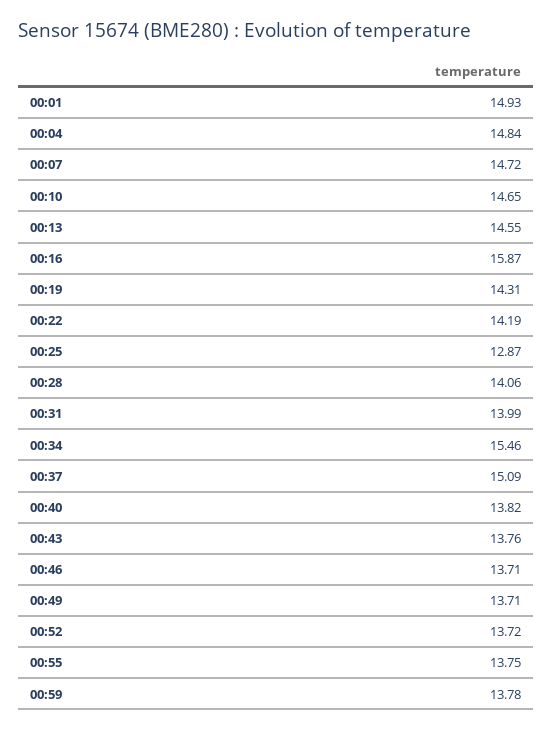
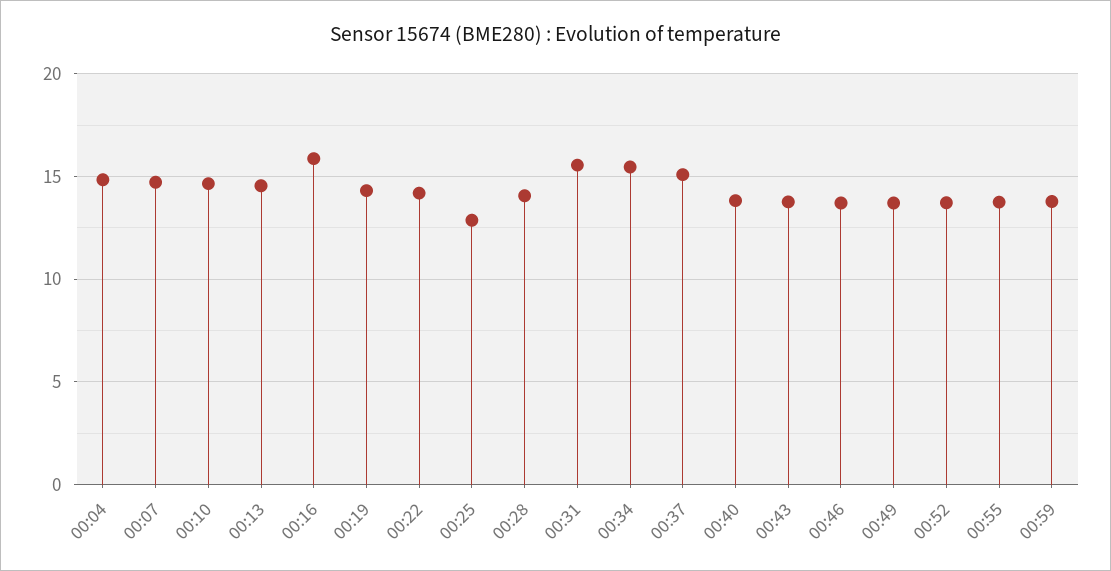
00:01: 14.93 -> none
00:31: 13.99 -> 15.5

